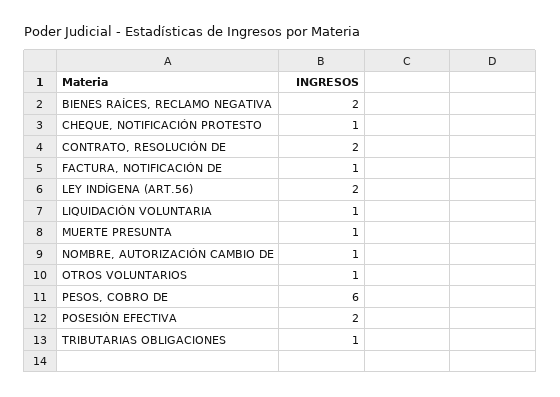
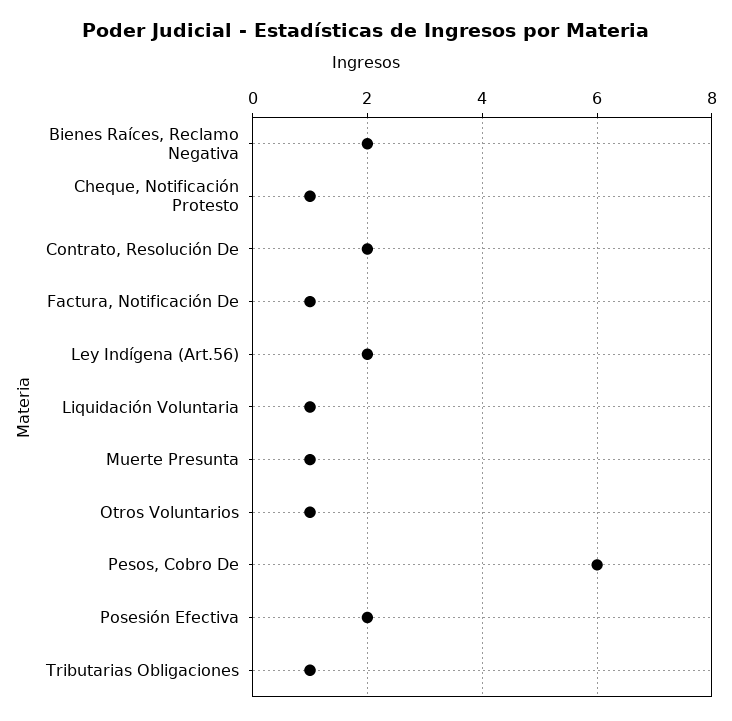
NOMBRE, AUTORIZACIÓN CAMBIO DE: 1 -> none

